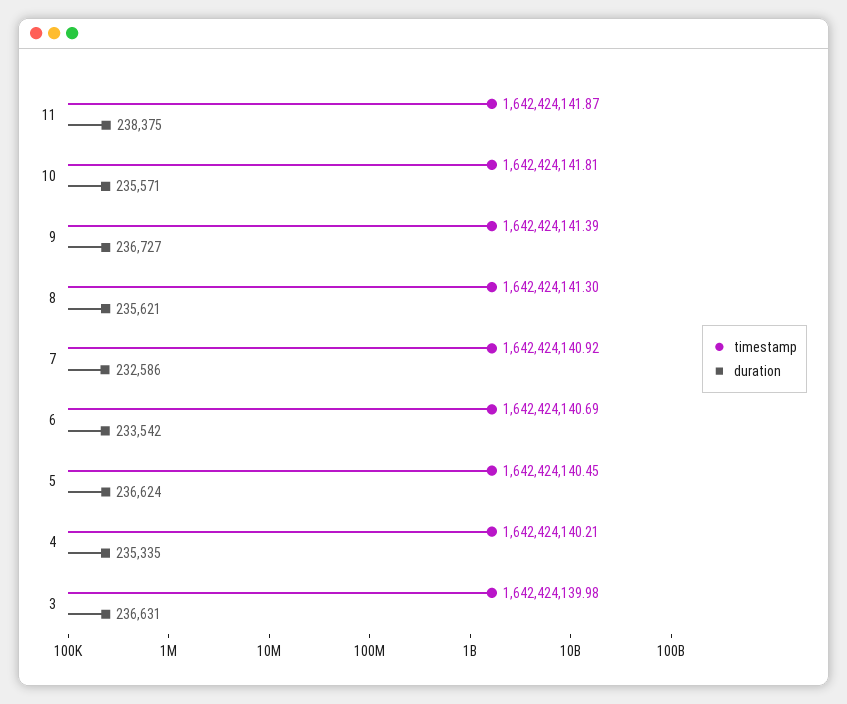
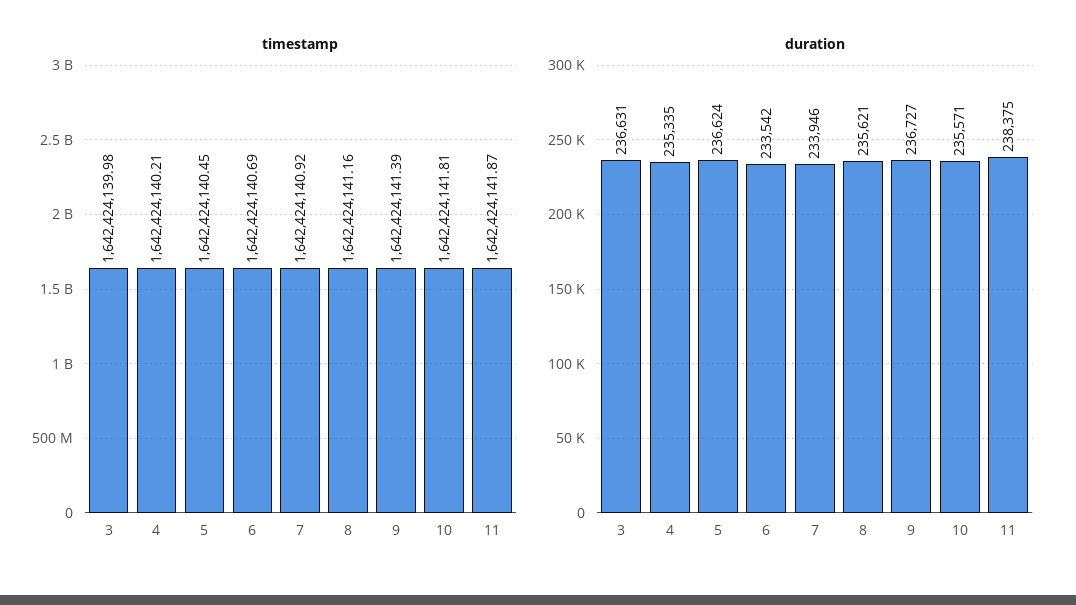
timestamp, 8: 1642424141.3 -> 1642424141.16
duration, 7: 232586 -> 233946

